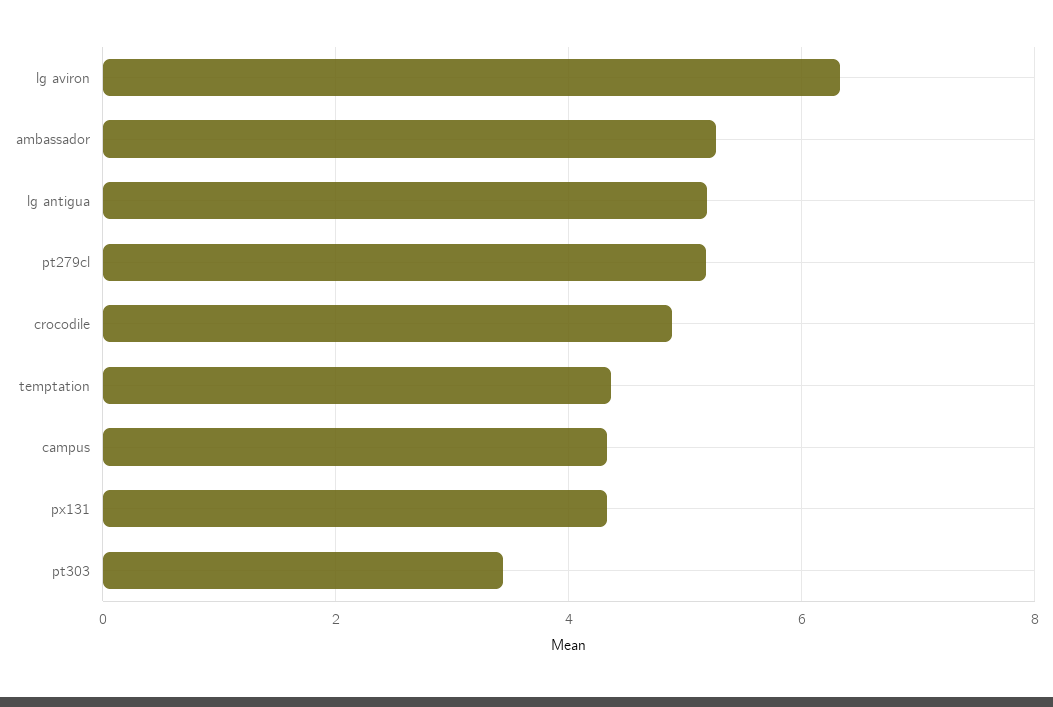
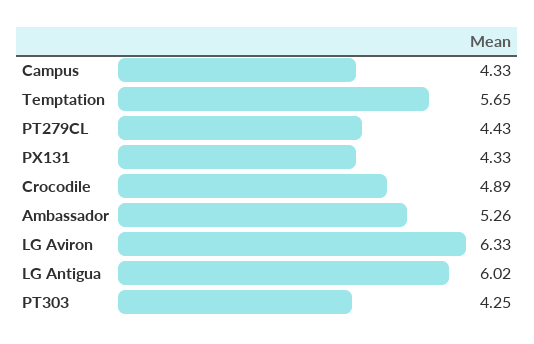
lg antigua: 5.2 -> 6.02
pt279cl: 5.2 -> 4.43
temptation: 4.4 -> 5.65
pt303: 3.4 -> 4.25

